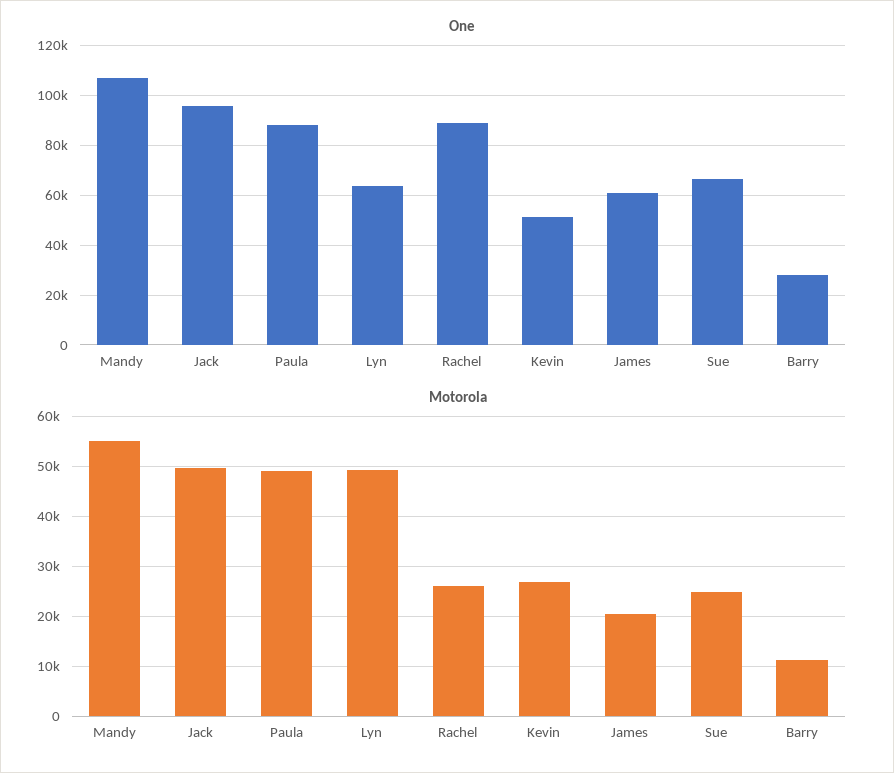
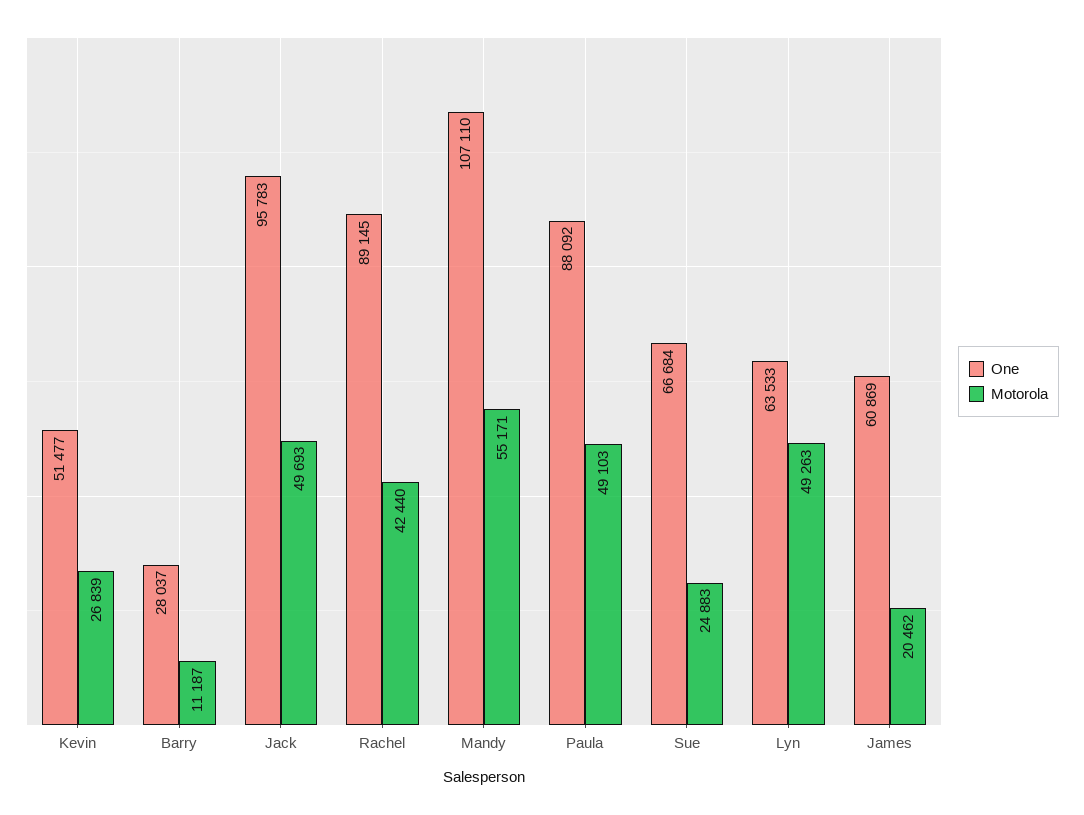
Motorola, Rachel: 26000 -> 42440

